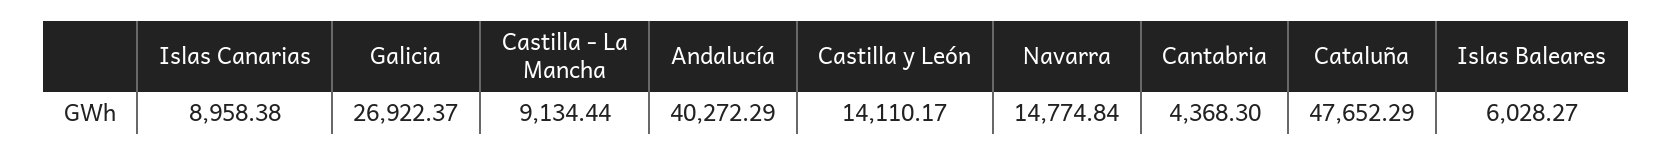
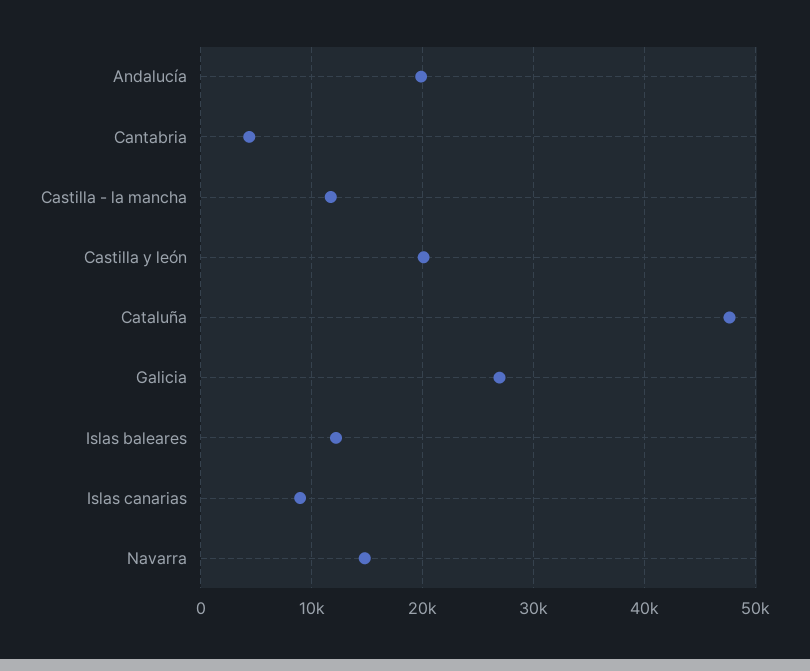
Castilla - La Mancha: 9134.44 -> 12000
Andalucía: 40272.29 -> 20000
Castilla y León: 14110.17 -> 20000
Islas Baleares: 6028.27 -> 12000

